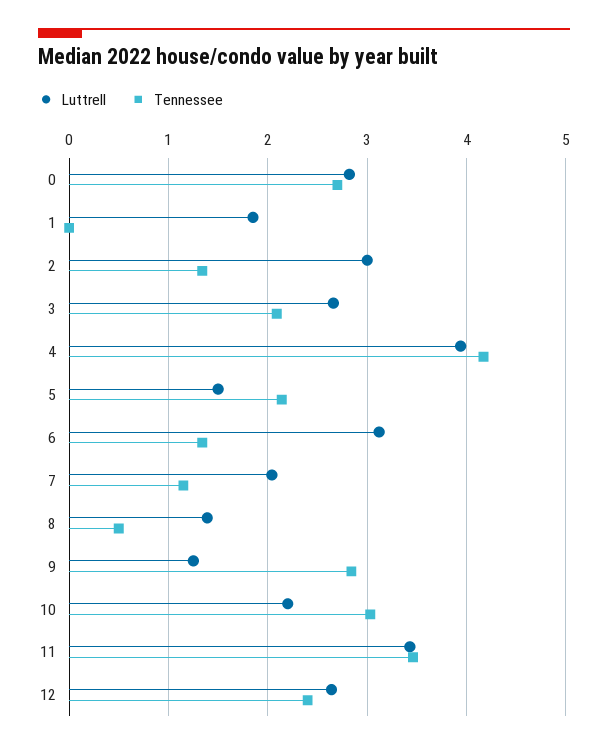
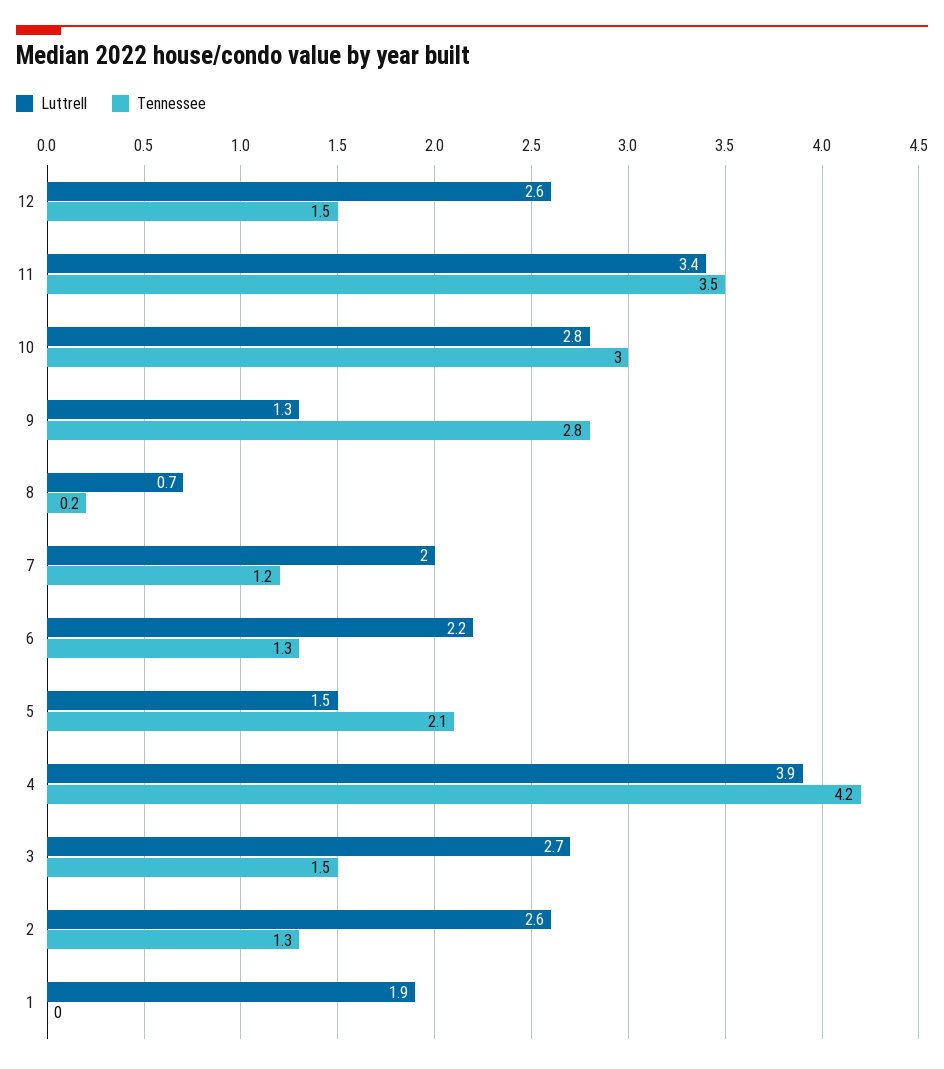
Luttrell, 0: 2.8 -> none
Tennessee, 0: 2.7 -> none
Luttrell, 2: 3 -> 2.6
Tennessee, 3: 2.1 -> 1.5
Luttrell, 6: 3.1 -> 2.2
Luttrell, 8: 1.4 -> 0.7
Tennessee, 8: 0.5 -> 0.2
Luttrell, 10: 2.2 -> 2.8
Tennessee, 12: 2.4 -> 1.5

